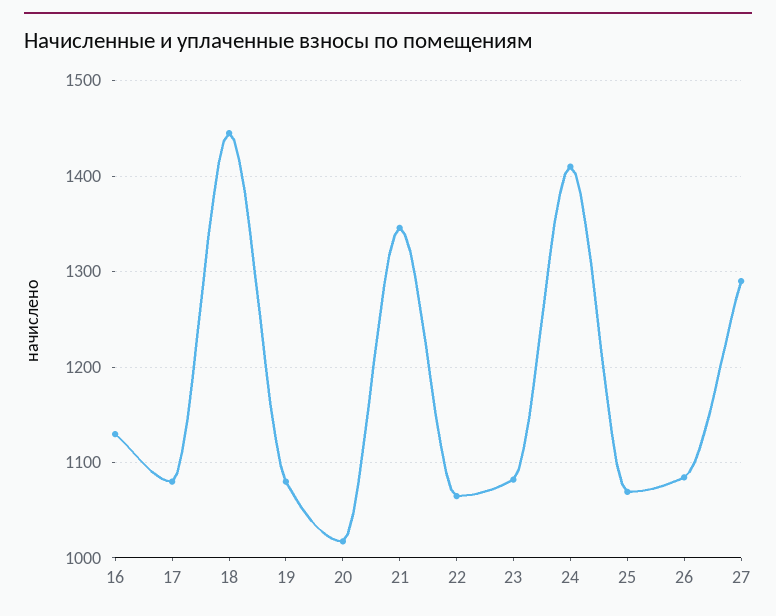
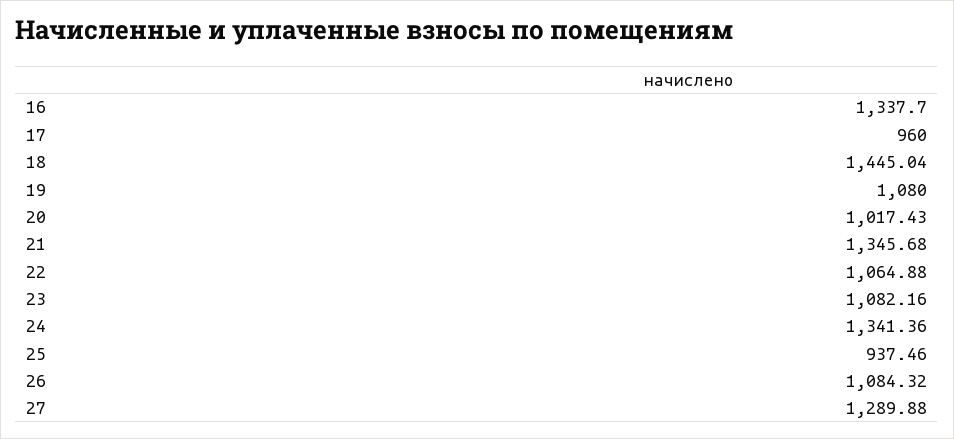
16: 1130 -> 1337.7
17: 1080 -> 960
24: 1410 -> 1341.36
25: 1070 -> 937.46

